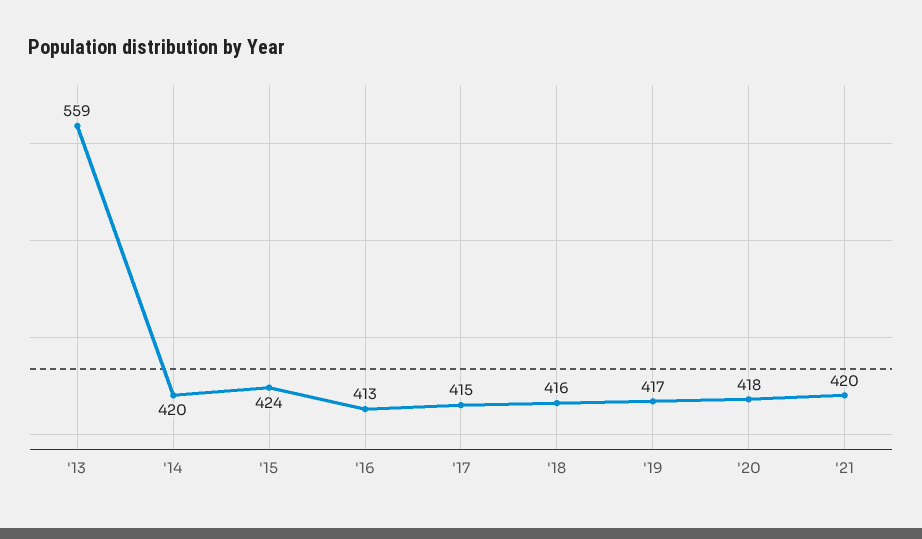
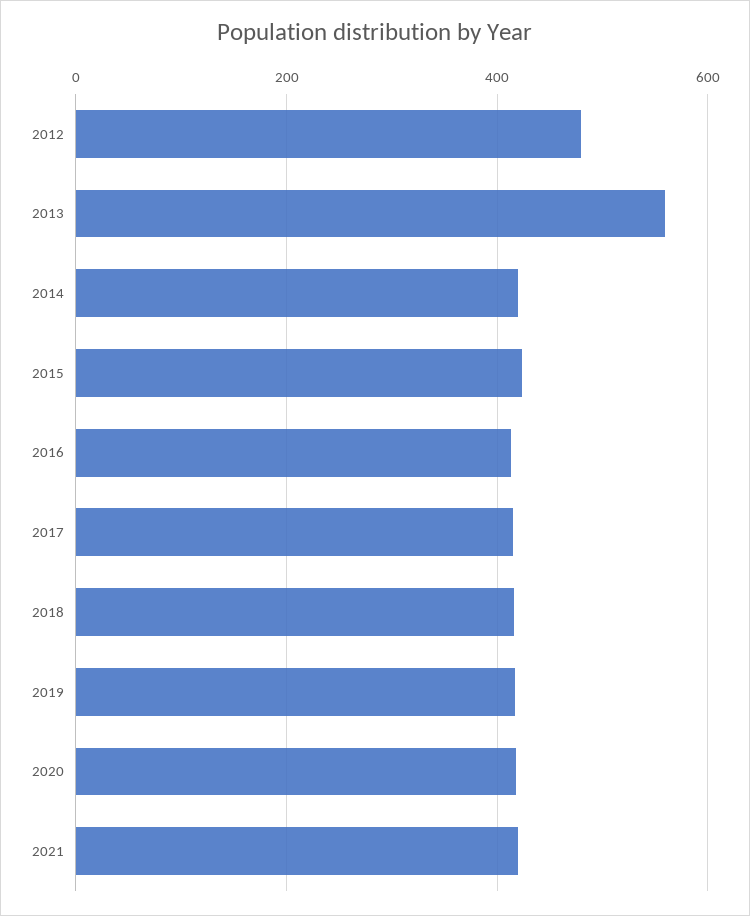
2012: none -> 480

